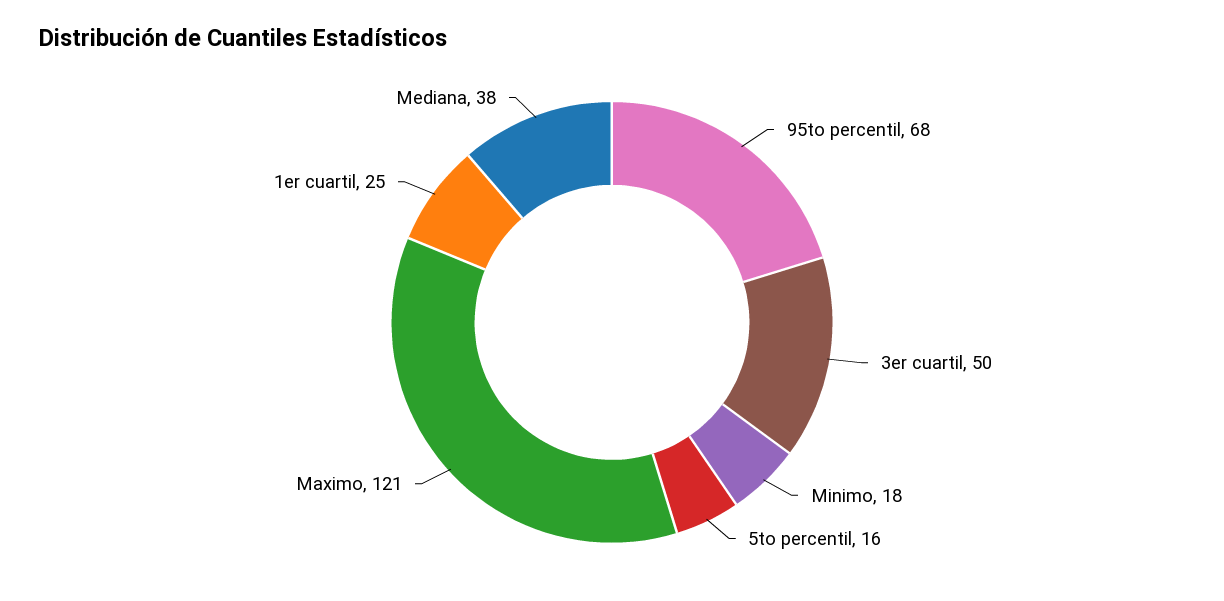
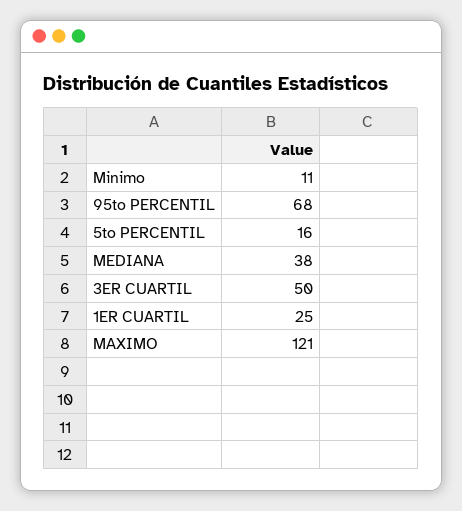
Minimo: 18 -> 11

